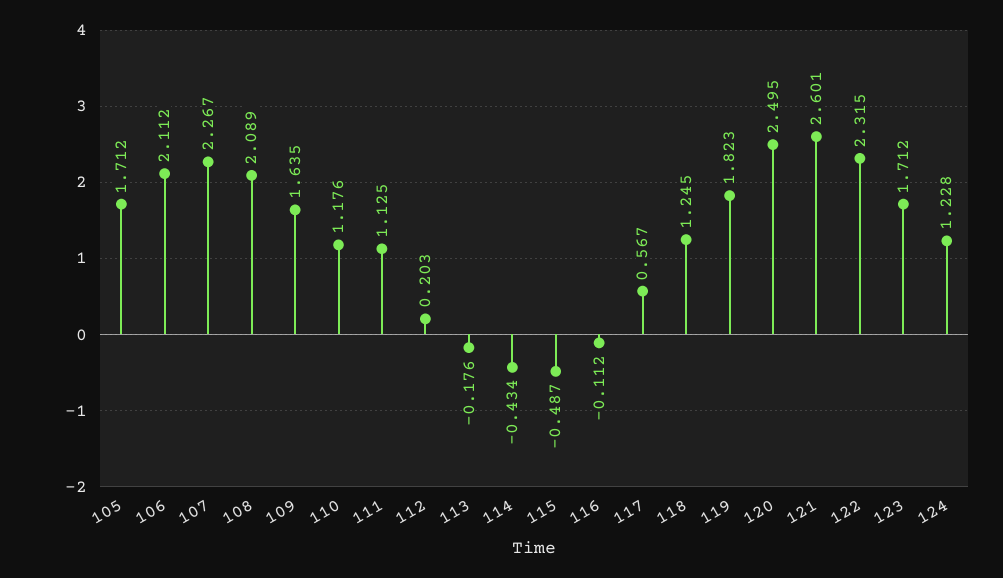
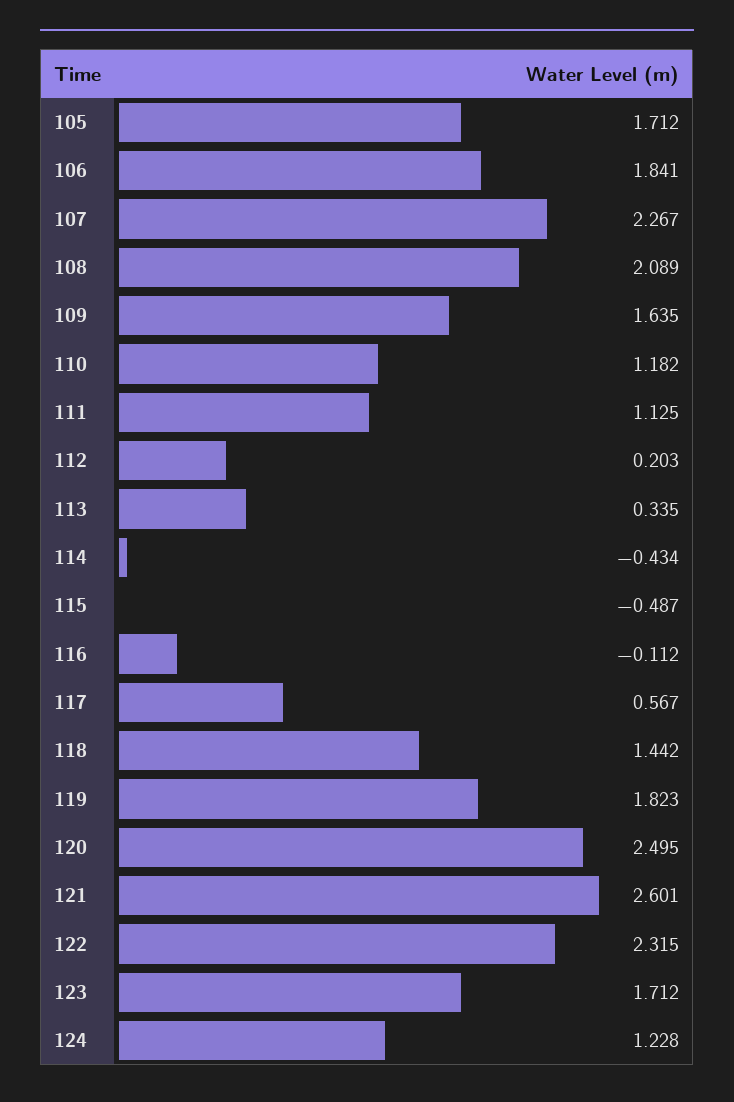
106: 2.112 -> 1.841
110: 1.176 -> 1.182
113: -0.176 -> 0.335
118: 1.245 -> 1.442

